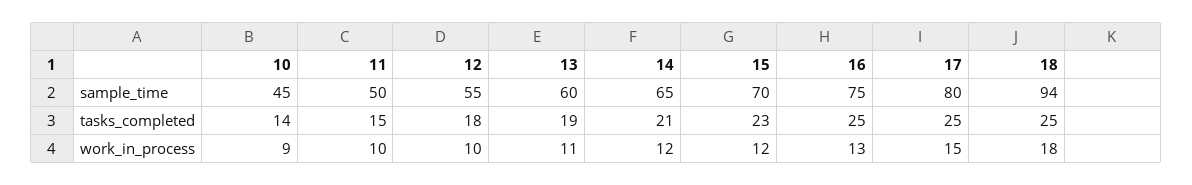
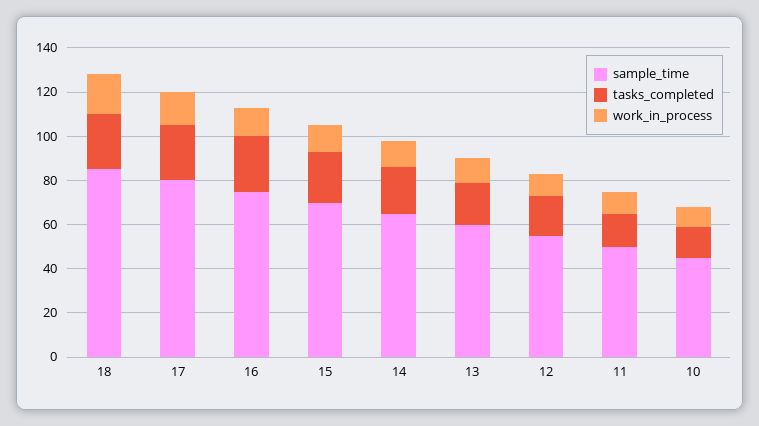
sample_time, 18: 94 -> 85

